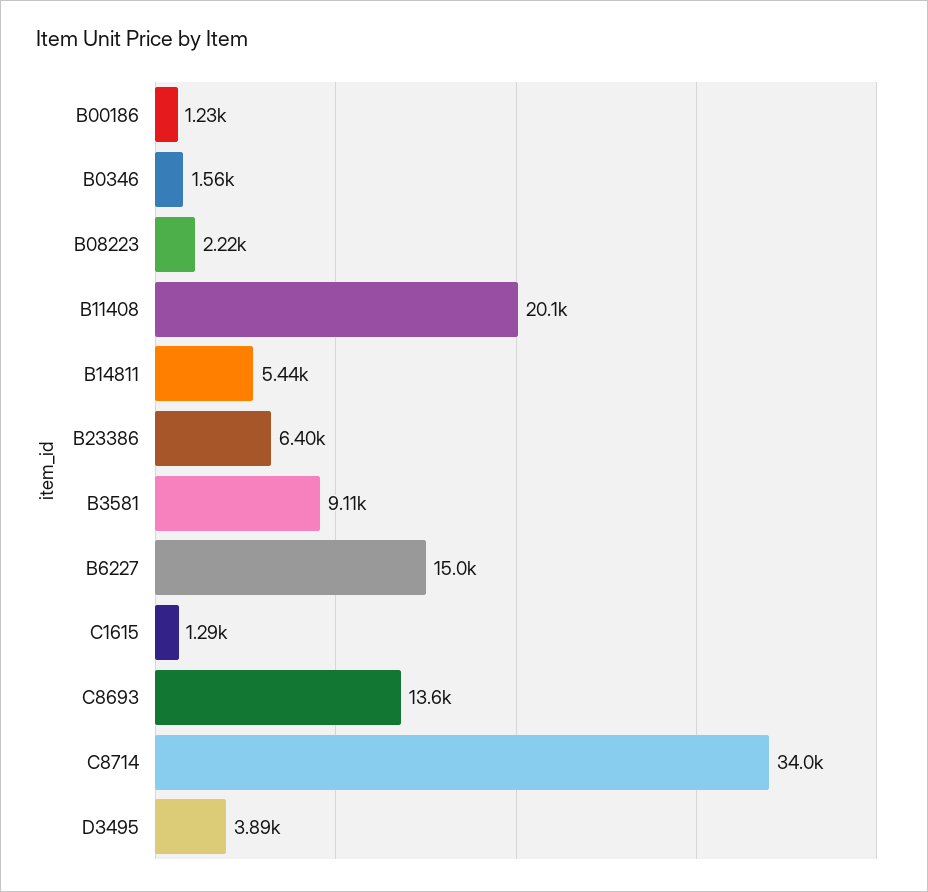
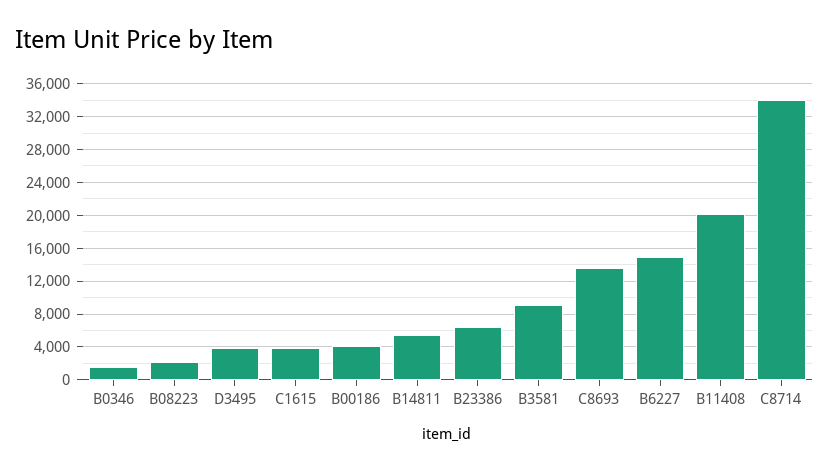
B00186: 1230 -> 4000
C1615: 1290 -> 4000

